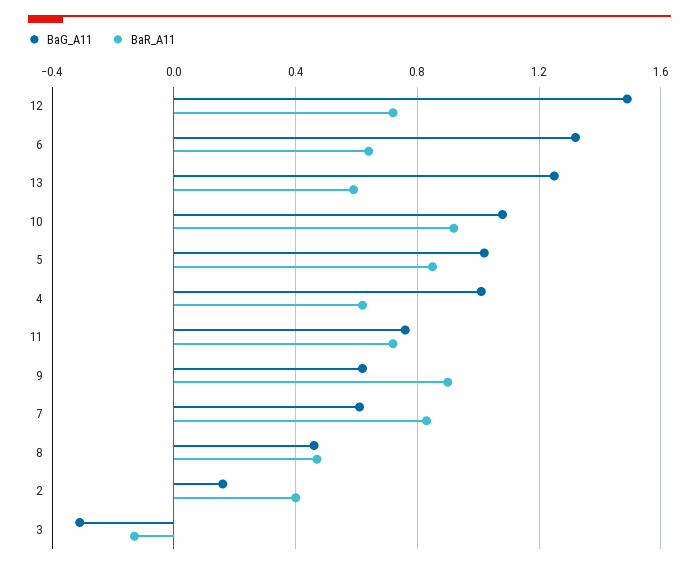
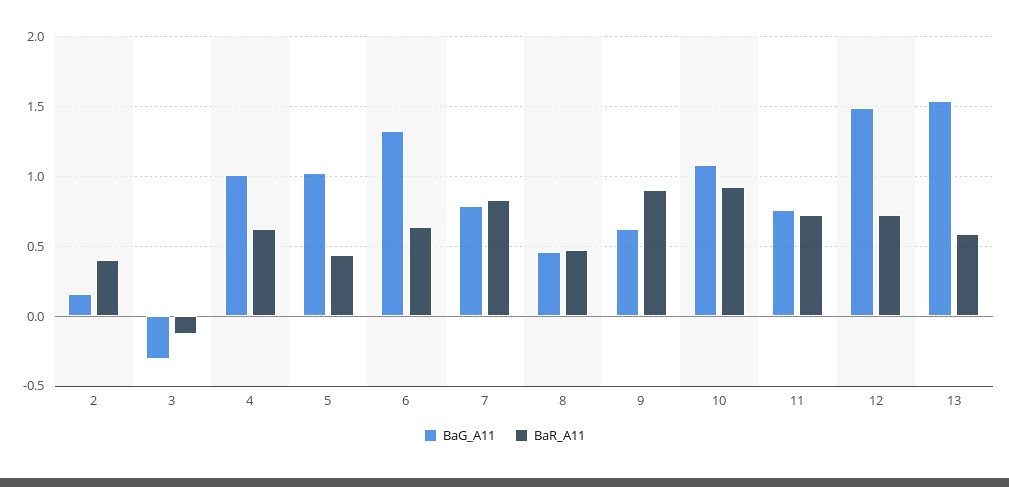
BaG_A11, 13: 1.25 -> 1.55
BaR_A11, 5: 0.85 -> 0.45
BaG_A11, 7: 0.6 -> 0.8

